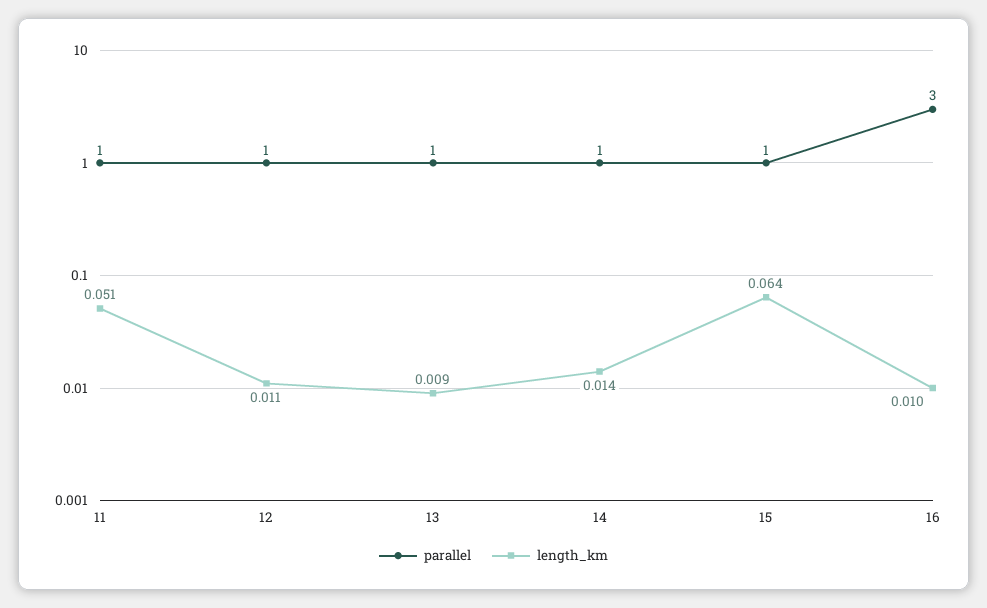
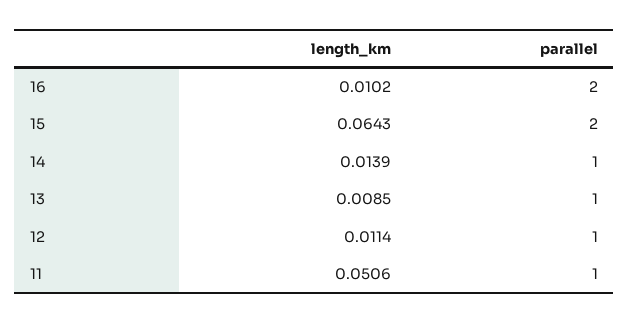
parallel, 15: 1 -> 2
parallel, 16: 3 -> 2

